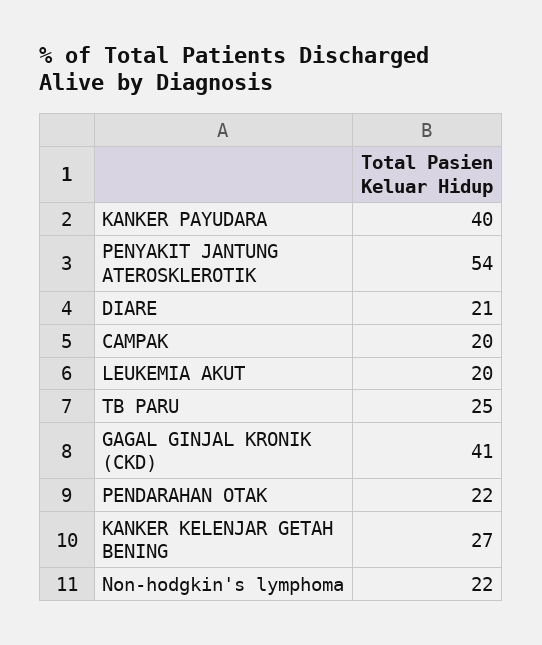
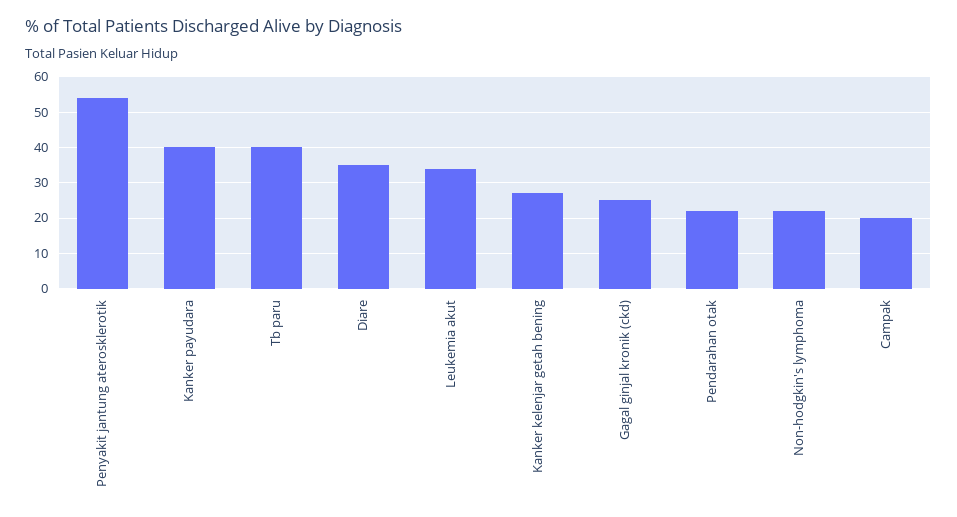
DIARE: 21 -> 35
LEUKEMIA AKUT: 20 -> 35
TB PARU: 25 -> 40
GAGAL GINJAL KRONIK (CKD): 41 -> 25

